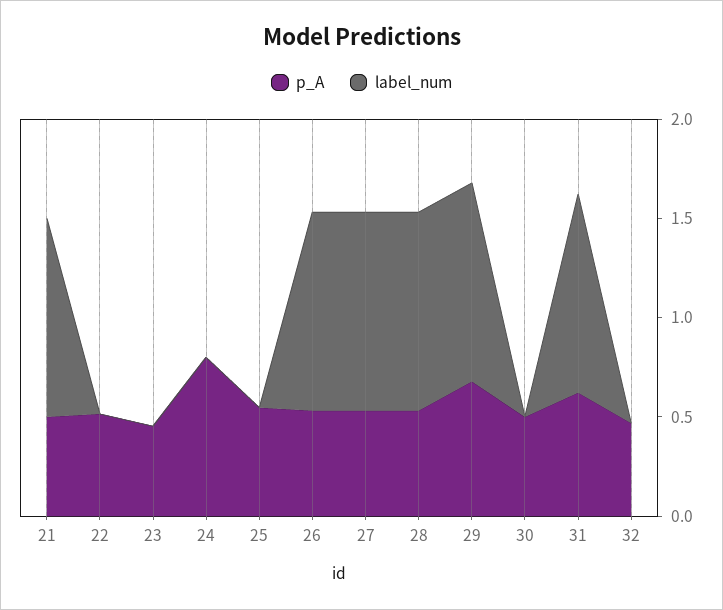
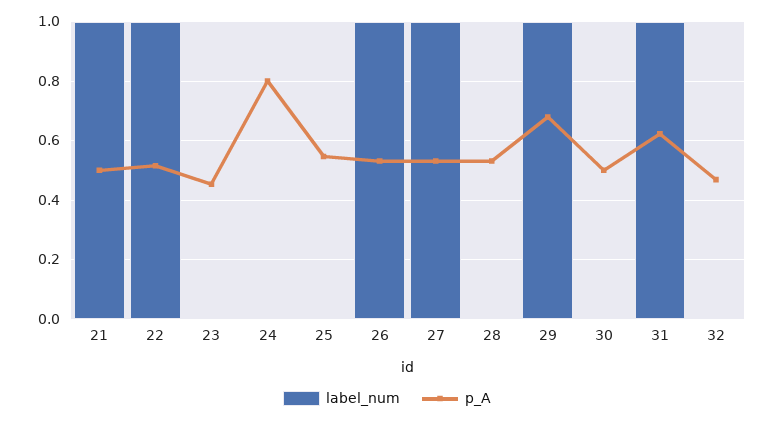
label_num, 22: 0 -> 1
label_num, 28: 1 -> 0

